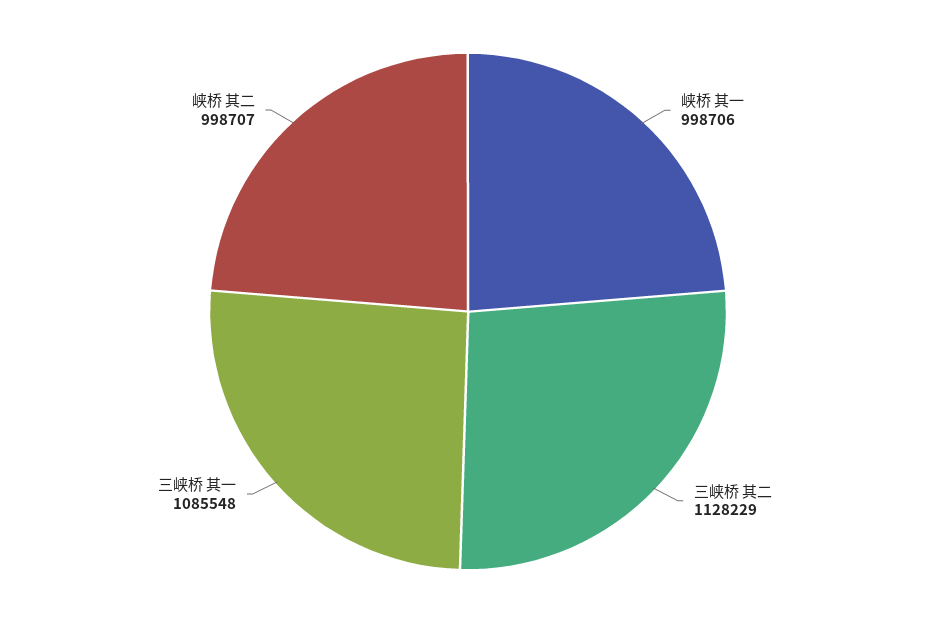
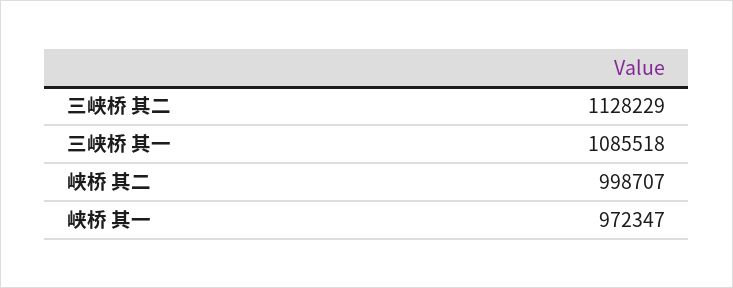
峡桥 其一: 998706 -> 972347
三峡桥 其一: 1085548 -> 1085518

